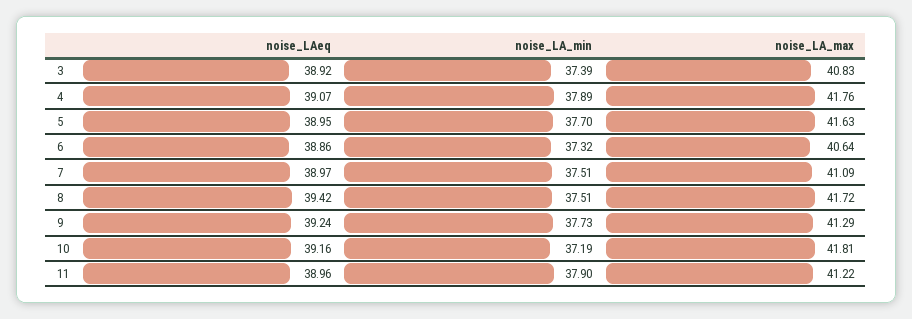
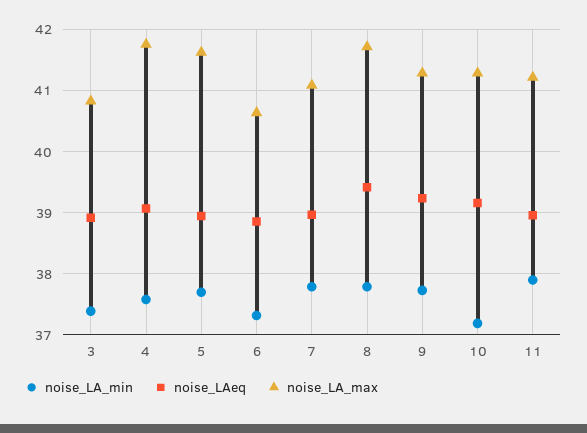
noise_LA_min, 4: 37.89 -> 37.6
noise_LA_min, 7: 37.51 -> 37.8
noise_LA_min, 8: 37.51 -> 37.8
noise_LA_max, 10: 41.81 -> 41.3

